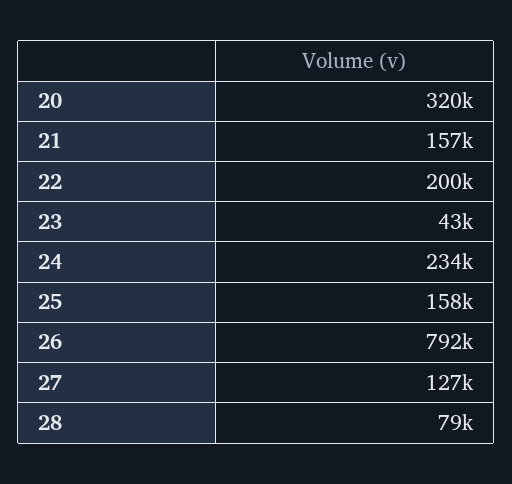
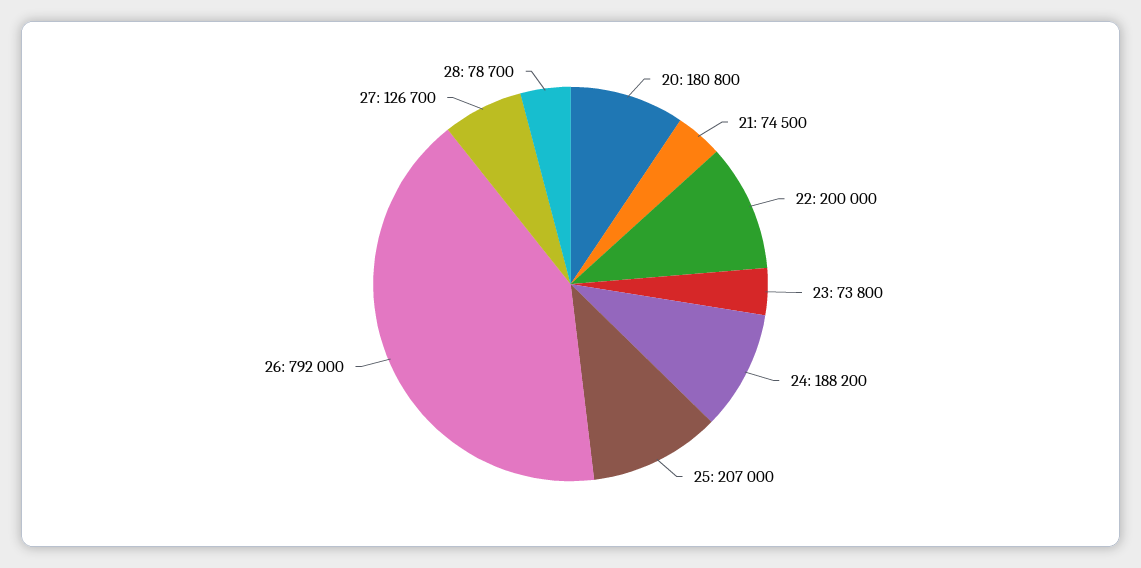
20: 320000 -> 180800
21: 157000 -> 74500
23: 43000 -> 73800
24: 234000 -> 188200
25: 158000 -> 207000

